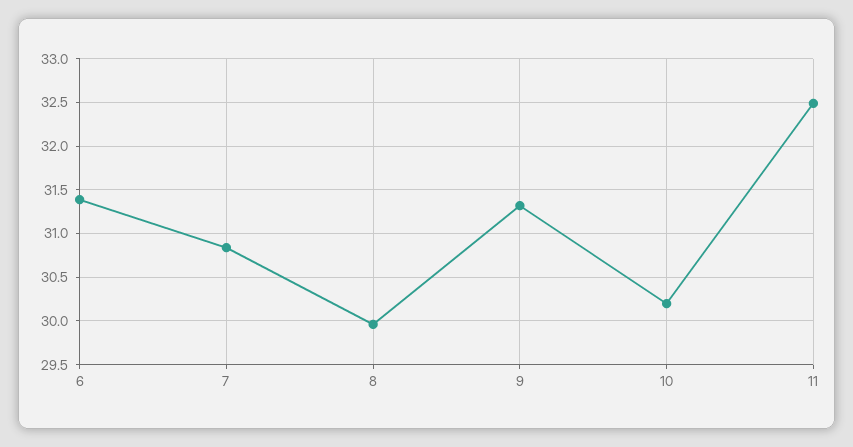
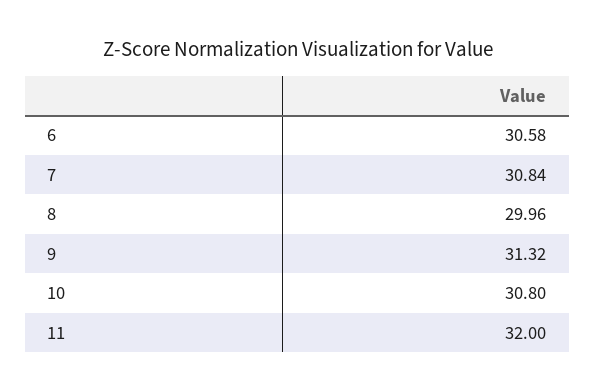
6: 31.4 -> 30.58
10: 30.2 -> 30.8
11: 32.5 -> 32

